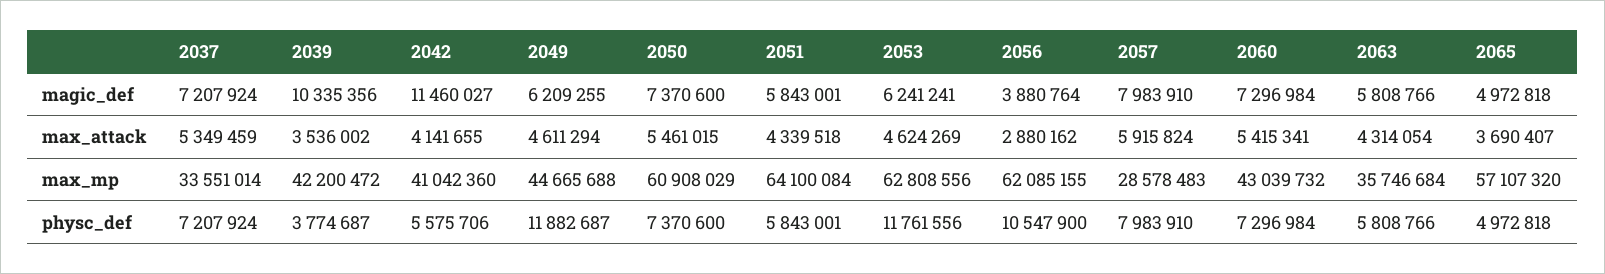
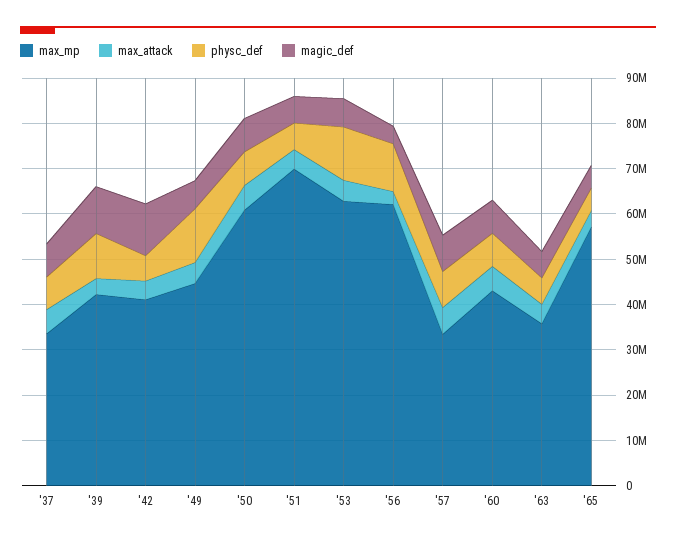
max_mp, 2051: 64100084 -> 70000000
max_mp, 2057: 28578483 -> 34000000
physc_def, 2039: 3774687 -> 10000000

